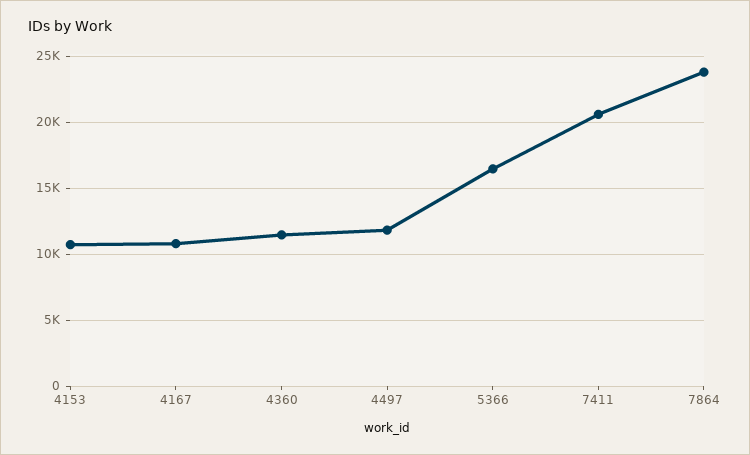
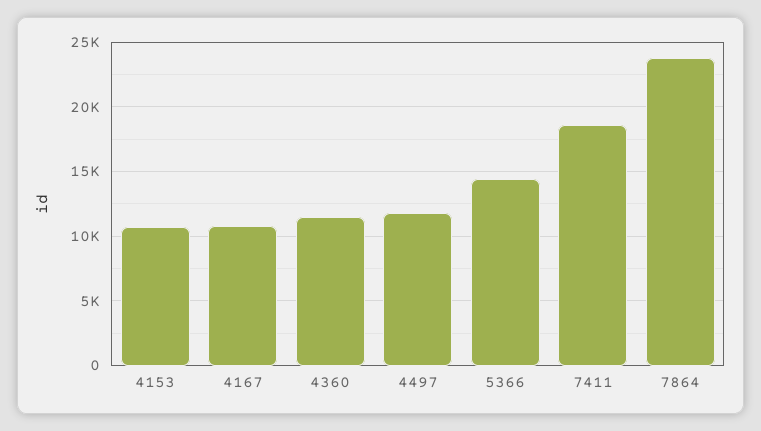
5366: 16500 -> 14500
7411: 20500 -> 18500

